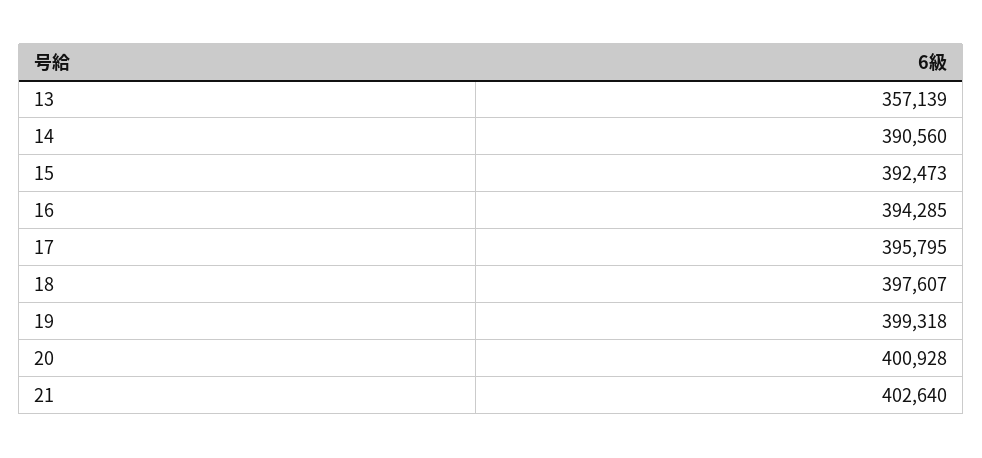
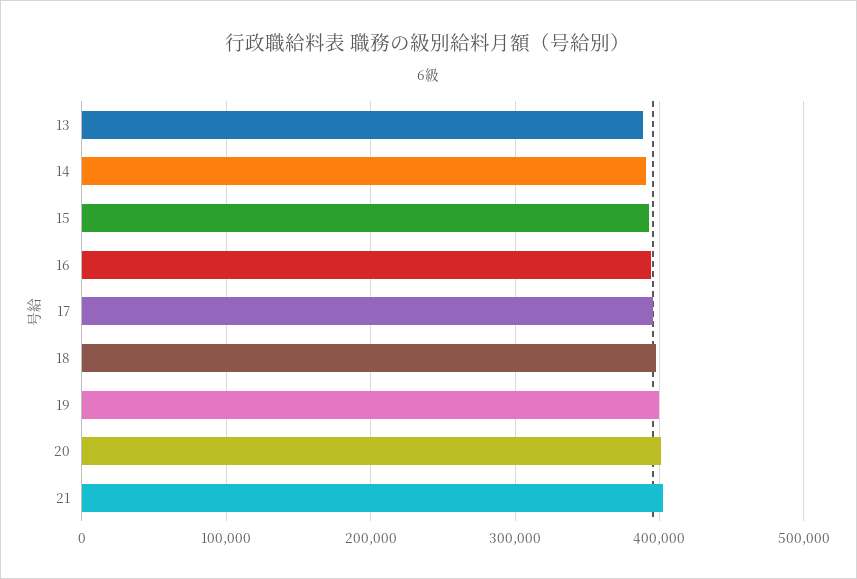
13: 357139 -> 390000

